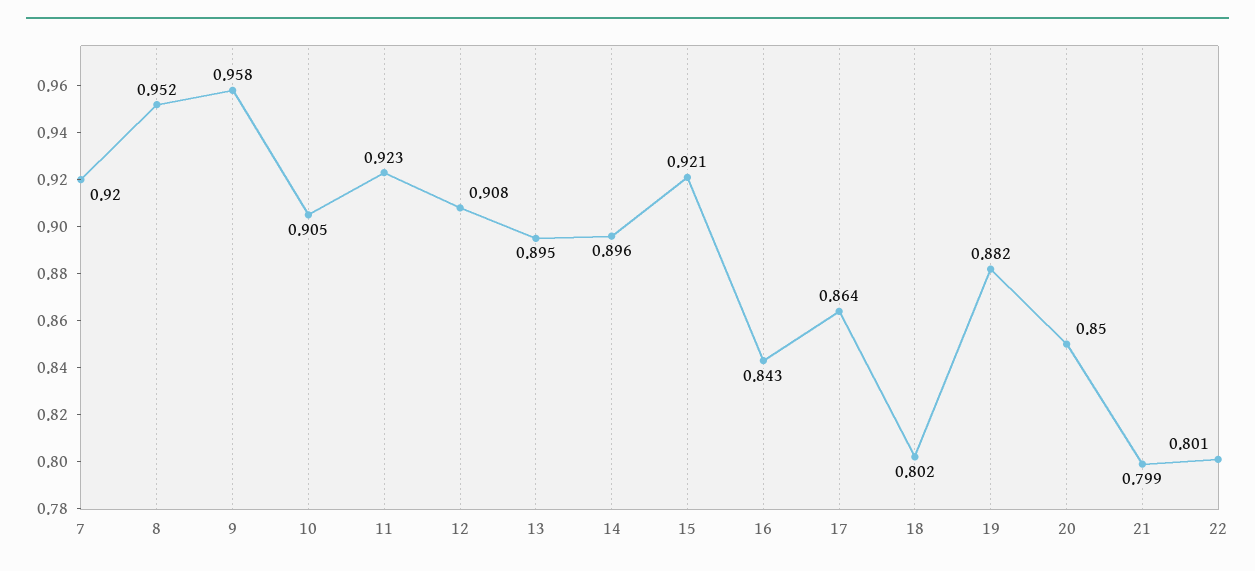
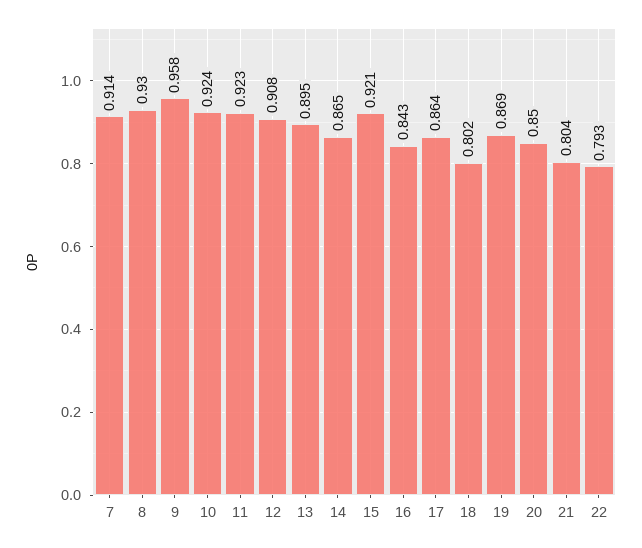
7: 0.92 -> 0.914
8: 0.952 -> 0.93
10: 0.905 -> 0.924
14: 0.896 -> 0.865
19: 0.882 -> 0.869
21: 0.799 -> 0.804
22: 0.801 -> 0.793

